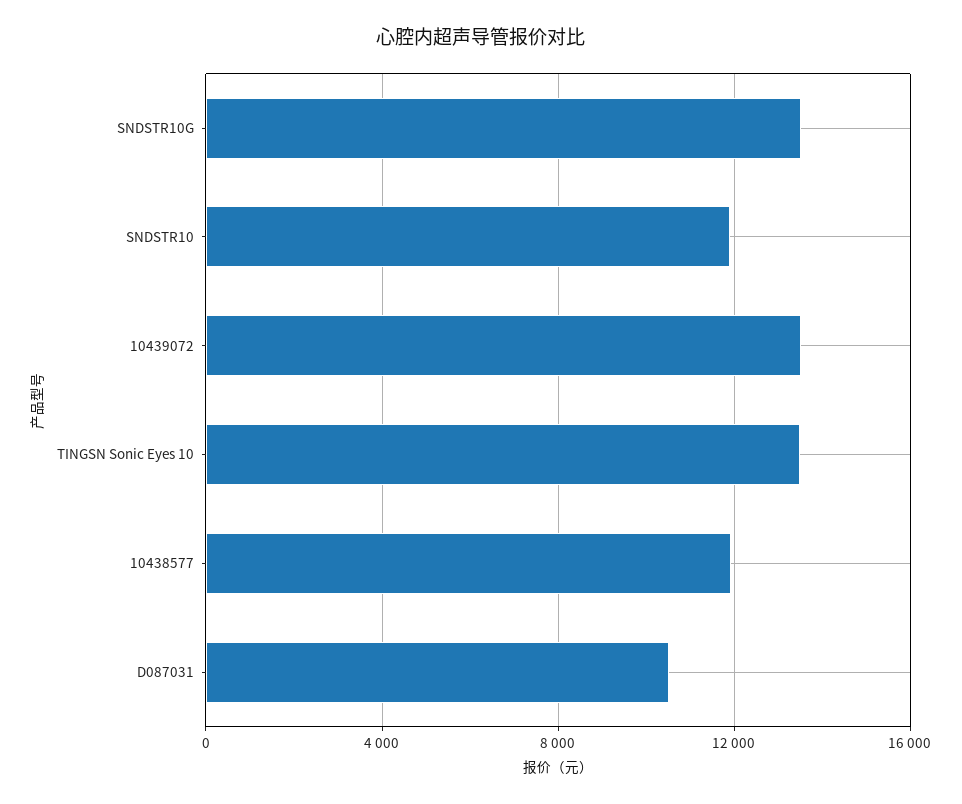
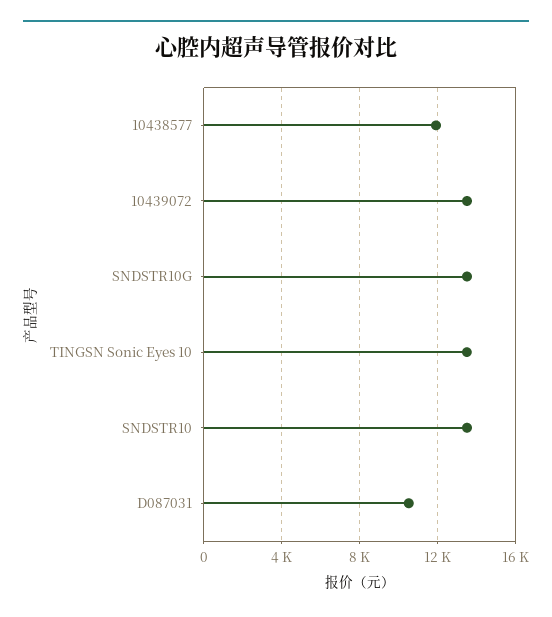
SNDSTR10: 12000 -> 13500

